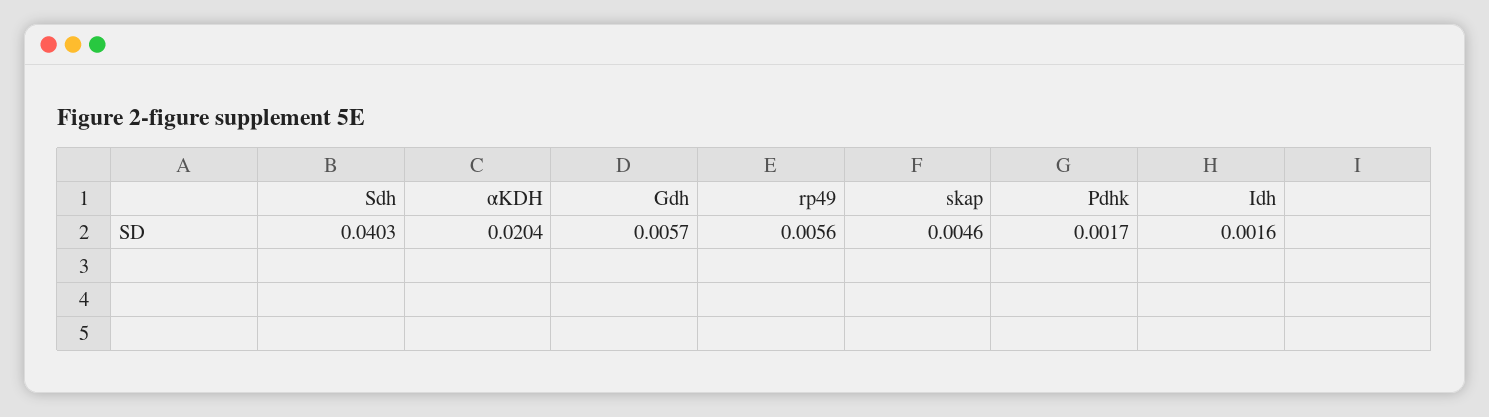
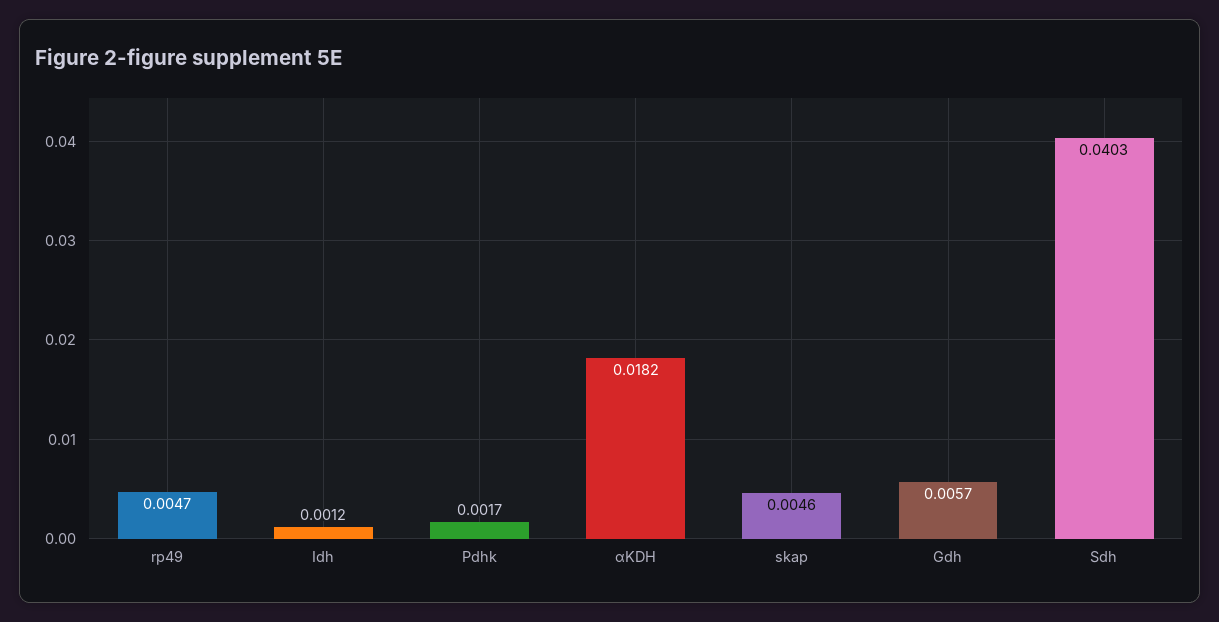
αKDH: 0.0204 -> 0.0182
rp49: 0.0056 -> 0.0047
Idh: 0.0016 -> 0.0012

